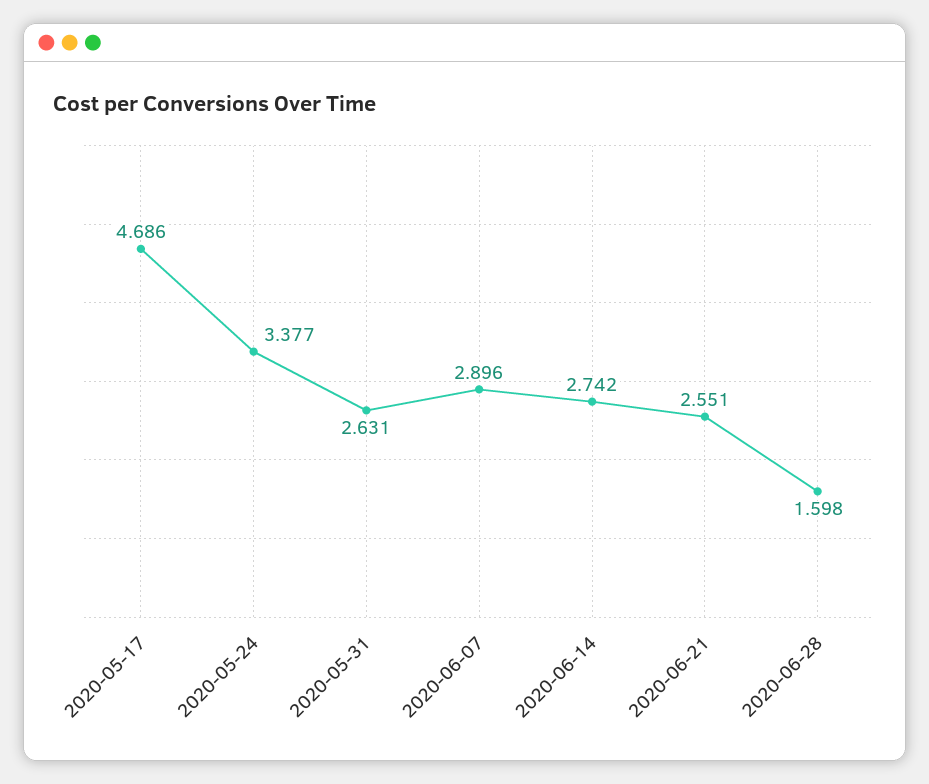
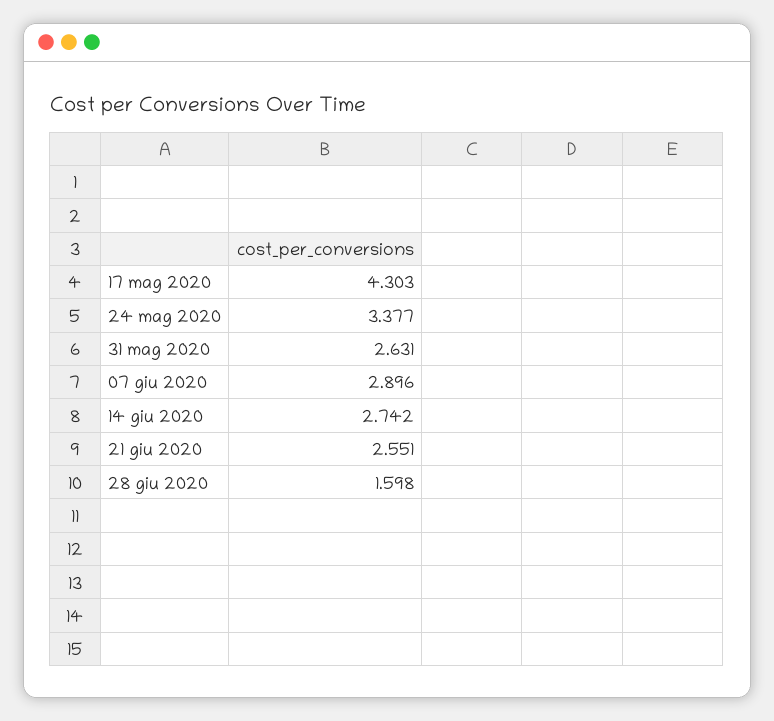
2020-05-17: 4.686 -> 4.303

